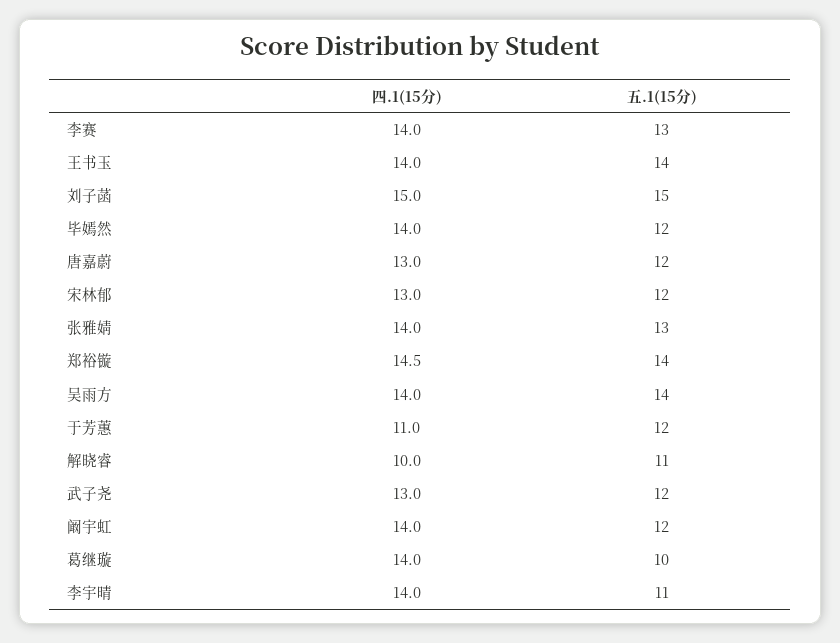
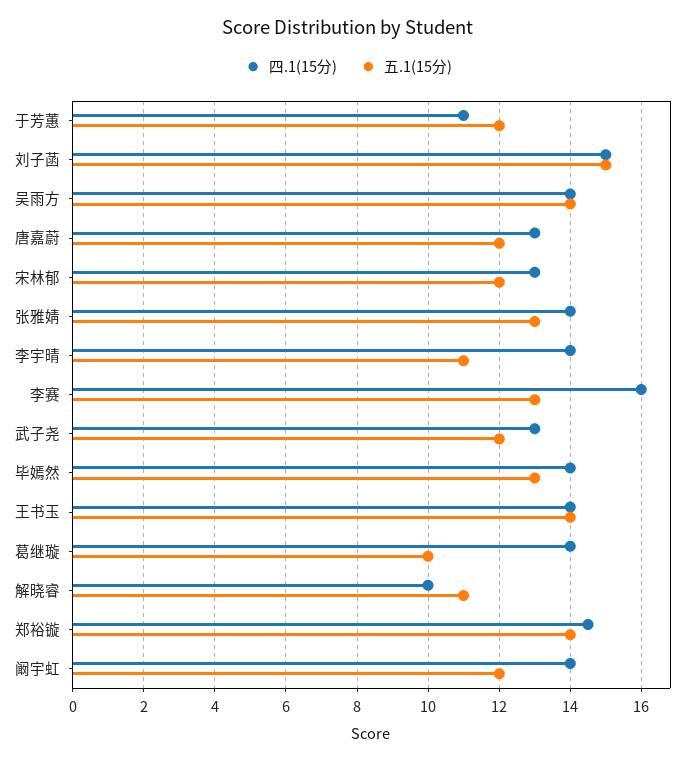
四.1(15分), 李赛: 14 -> 16
五.1(15分), 毕嫣然: 12 -> 13

